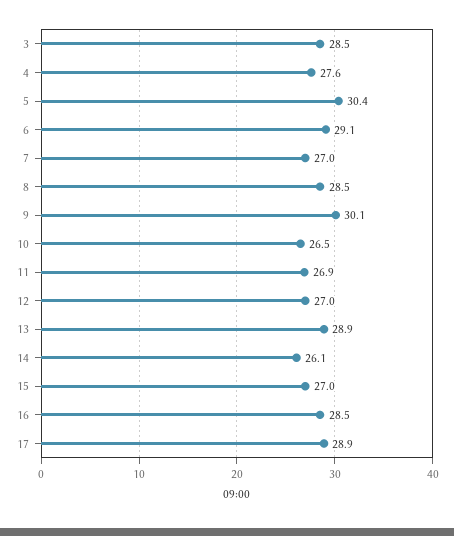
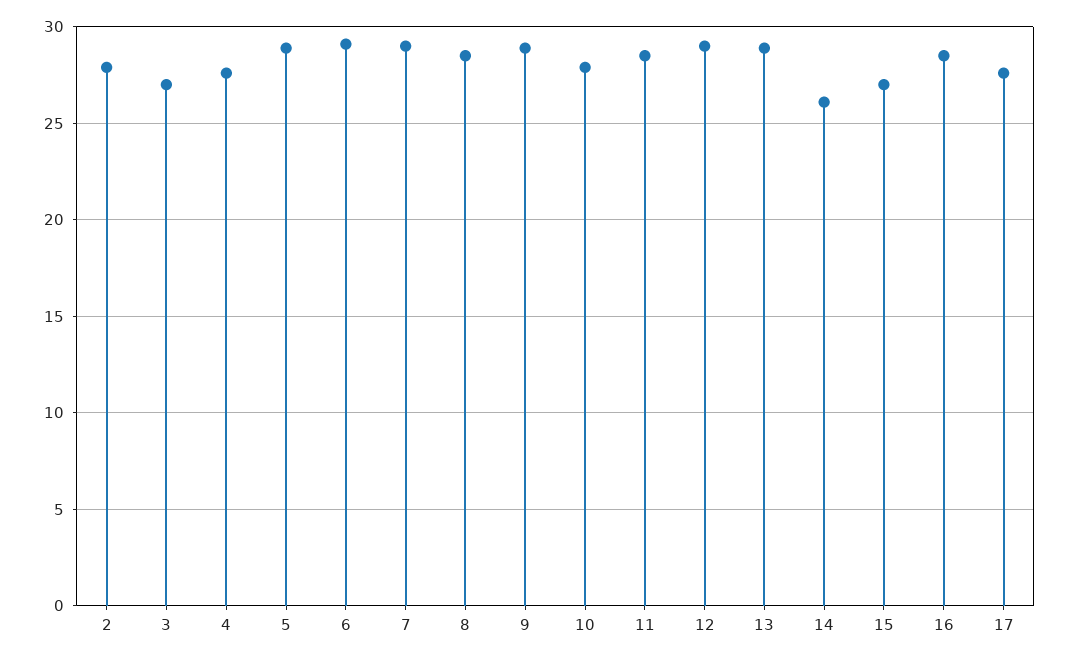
3: 28.5 -> 27
5: 30.4 -> 29
7: 27 -> 29
9: 30.1 -> 29
10: 26.5 -> 28
11: 26.9 -> 28.5
12: 27 -> 29
17: 28.9 -> 27.5
2: none -> 28

